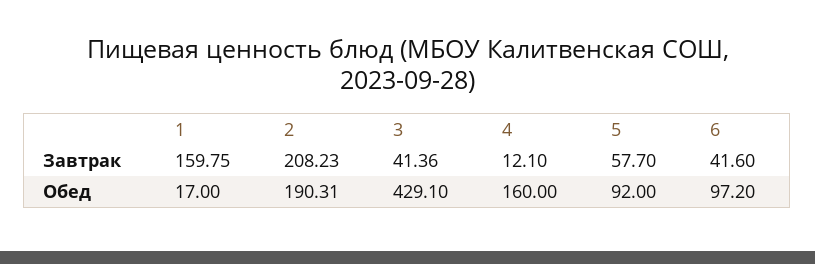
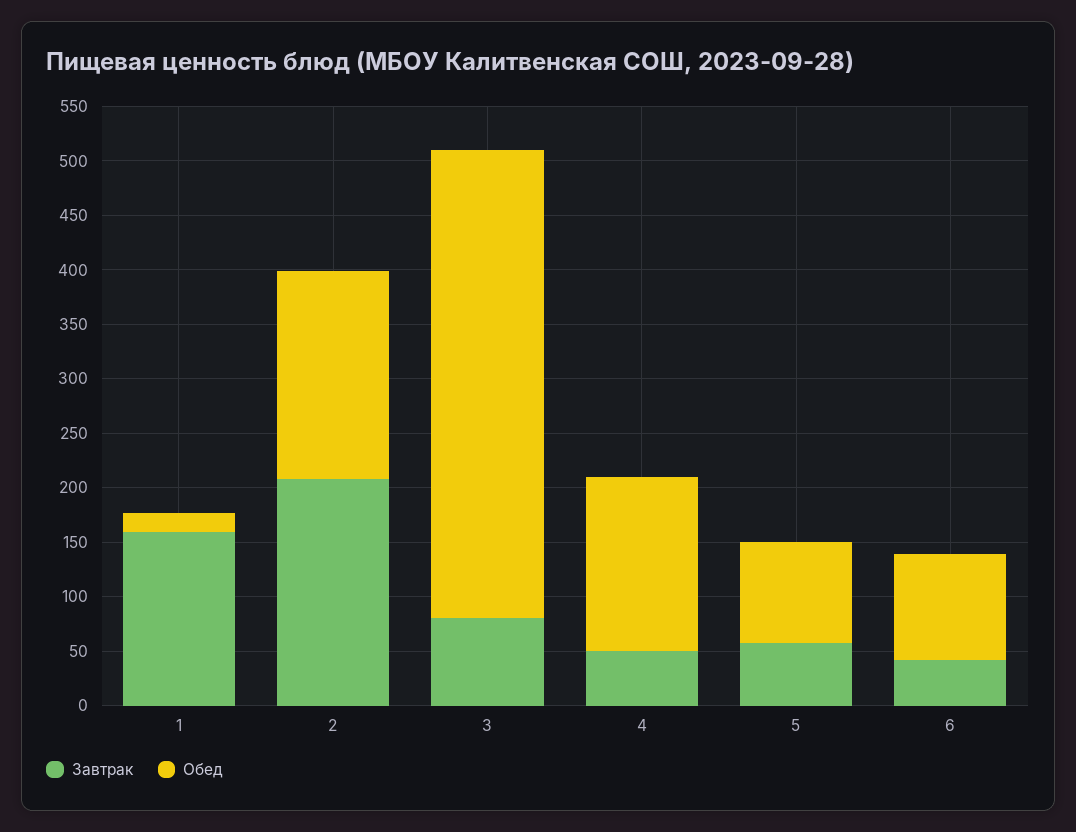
Завтрак, 3: 41.36 -> 80
Завтрак, 4: 12.1 -> 50

